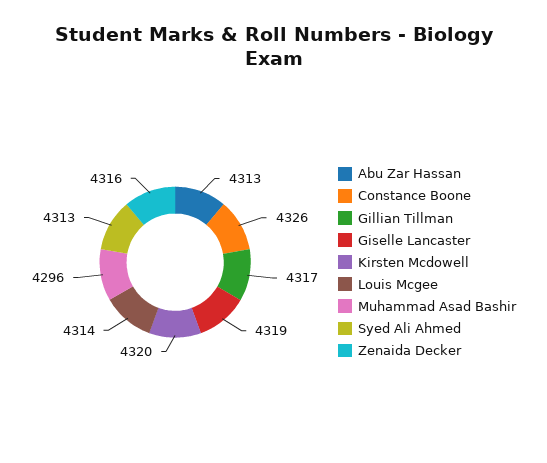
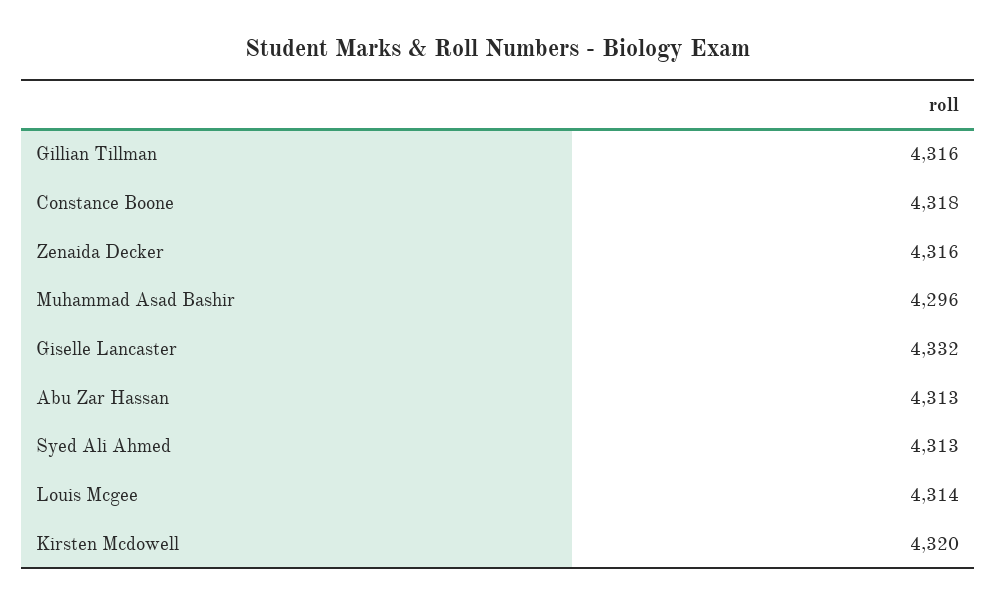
Constance Boone: 4326 -> 4318
Gillian Tillman: 4317 -> 4316
Giselle Lancaster: 4319 -> 4332

